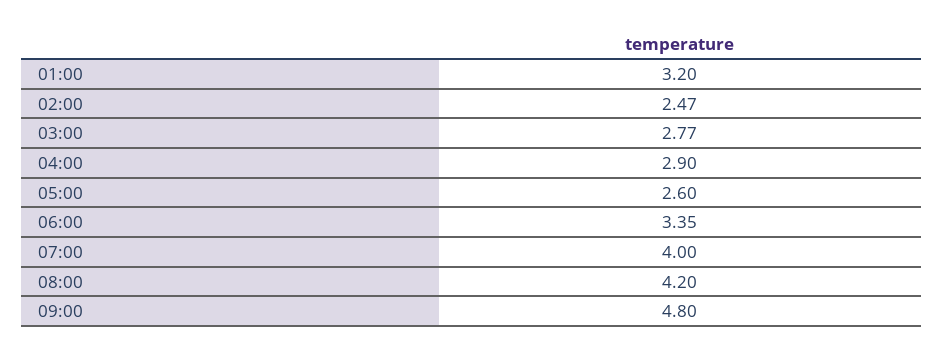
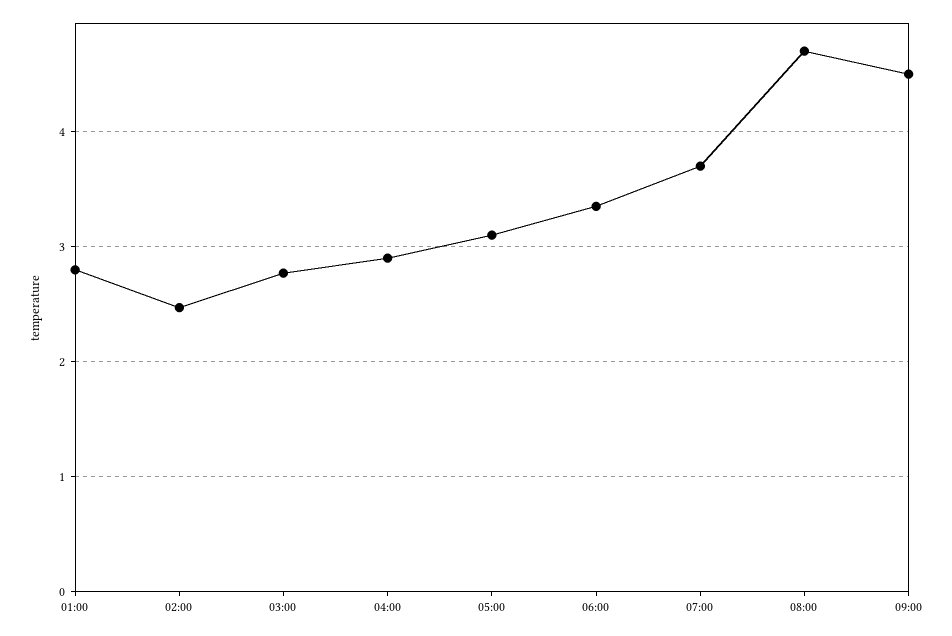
01:00: 3.2 -> 2.8
05:00: 2.6 -> 3.1
07:00: 4 -> 3.7
08:00: 4.2 -> 4.7
09:00: 4.8 -> 4.5

